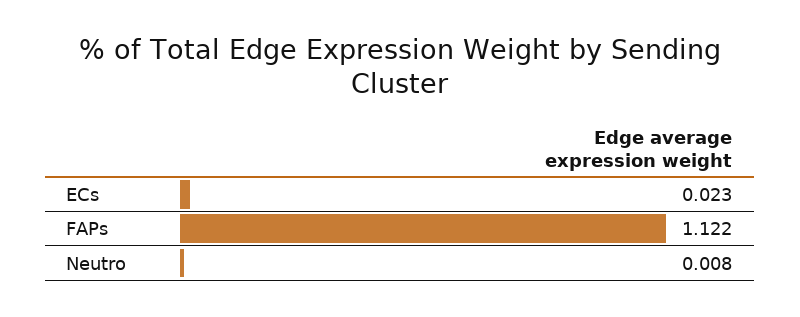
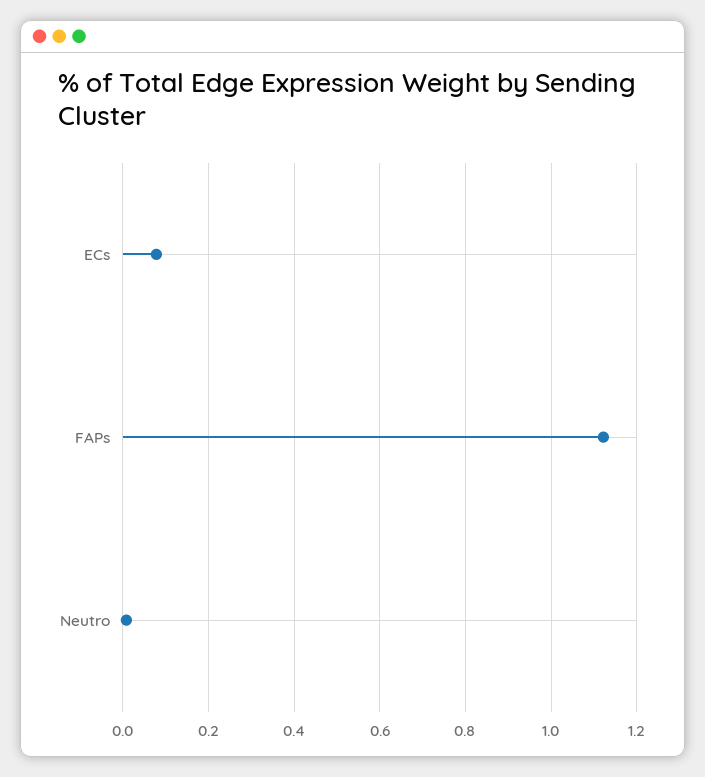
ECs: 0.023 -> 0.08

